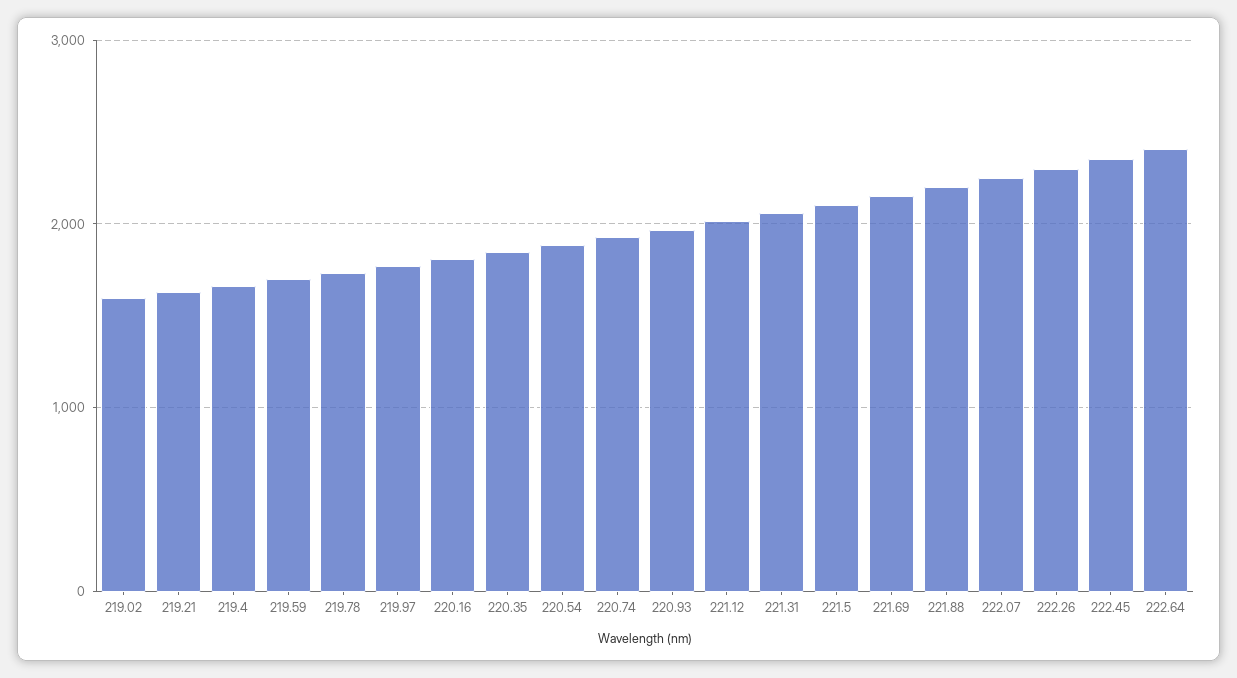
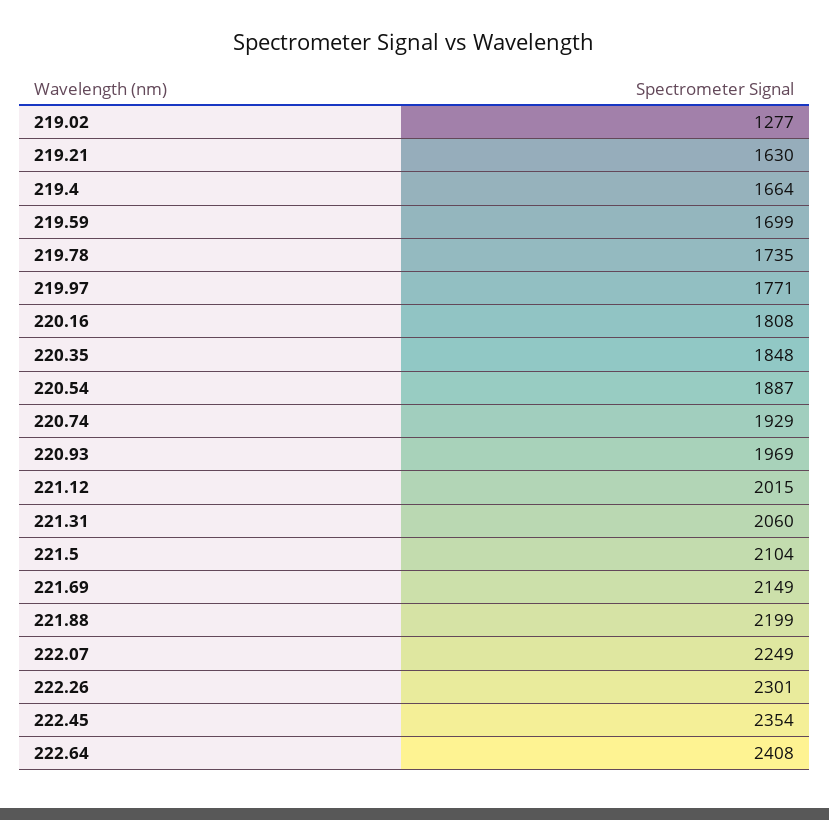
219.02: 1600 -> 1277

